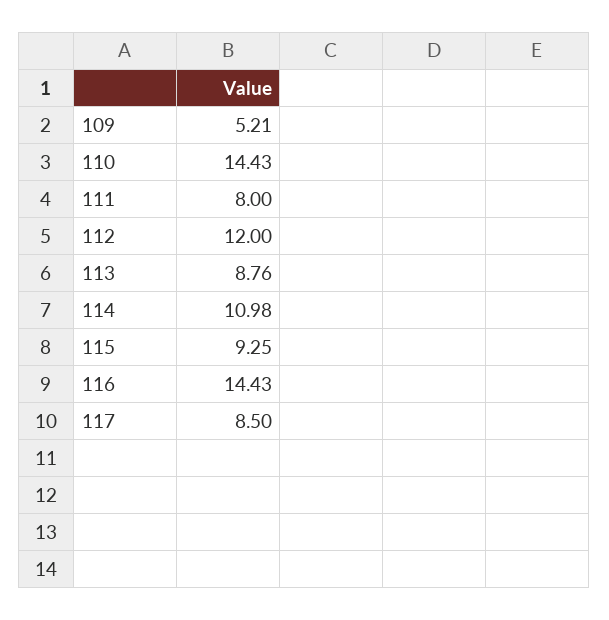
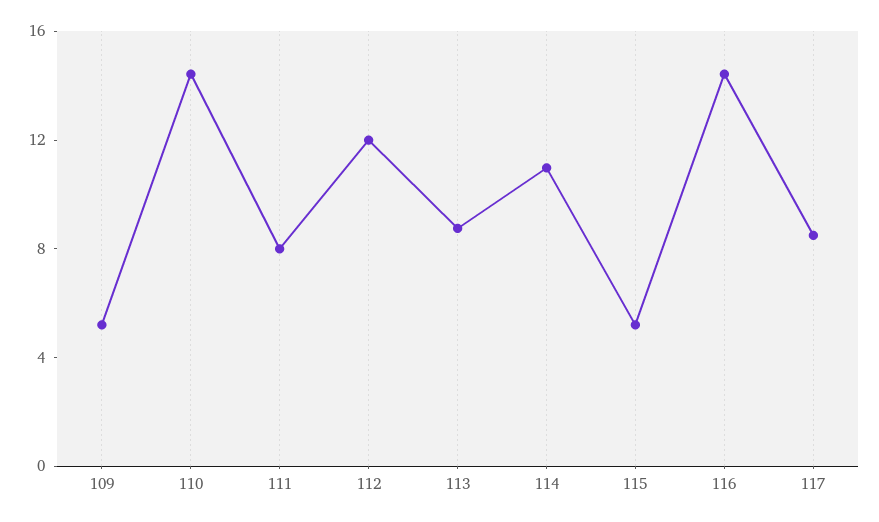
115: 9.25 -> 5

